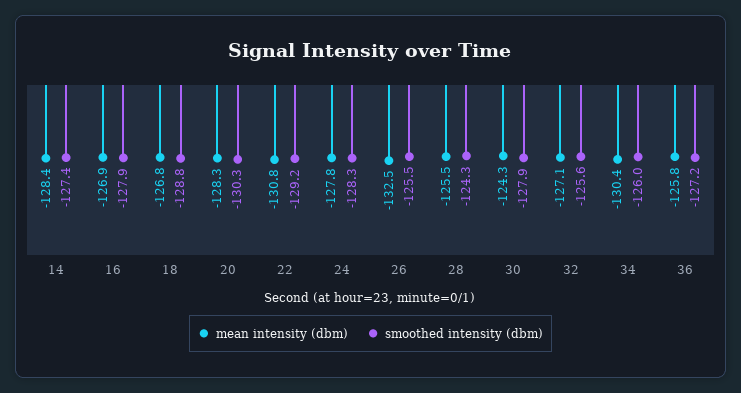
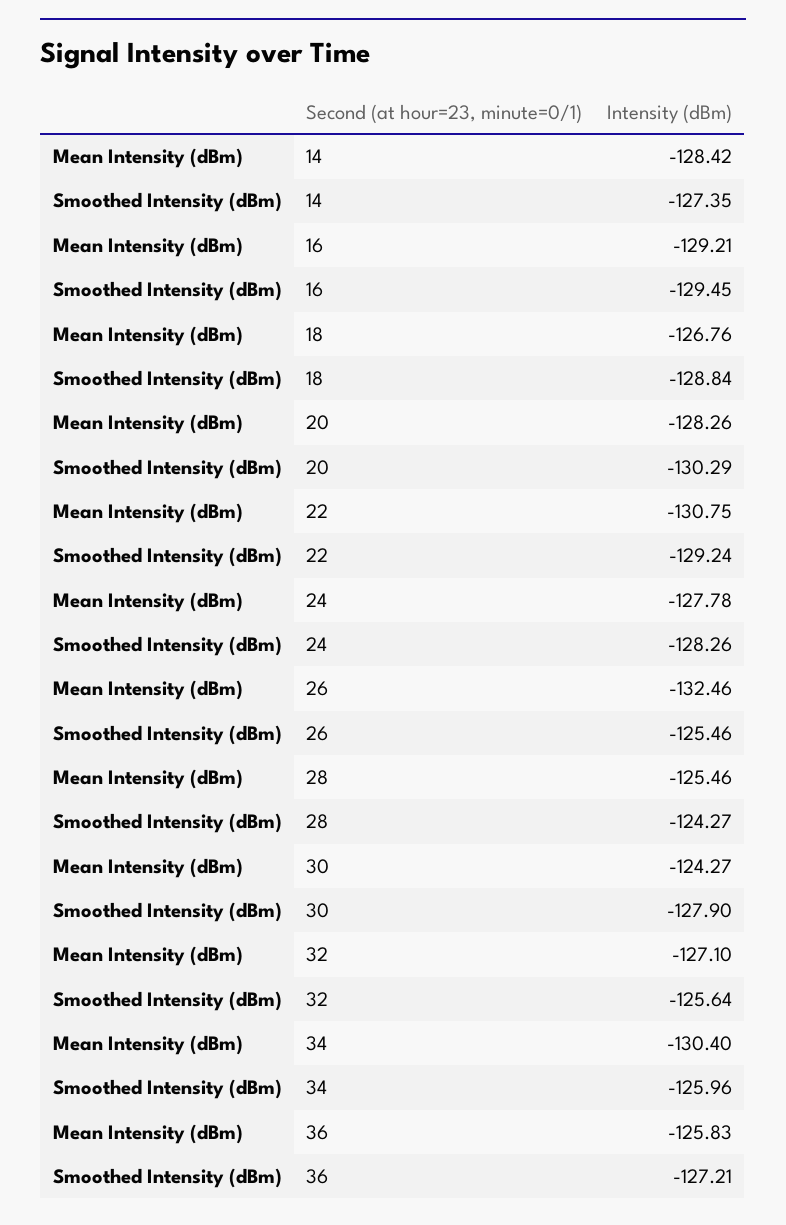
mean intensity (dbm), 16: -126.9 -> -129.21
smoothed intensity (dbm), 16: -127.9 -> -129.45

